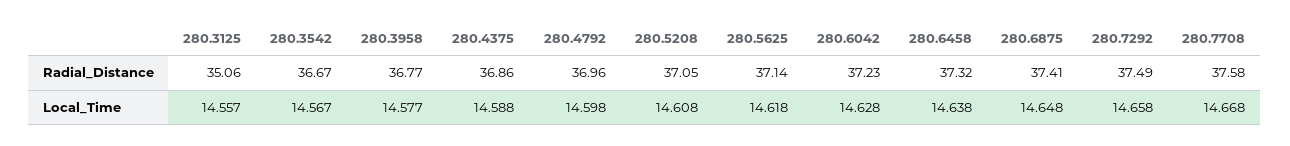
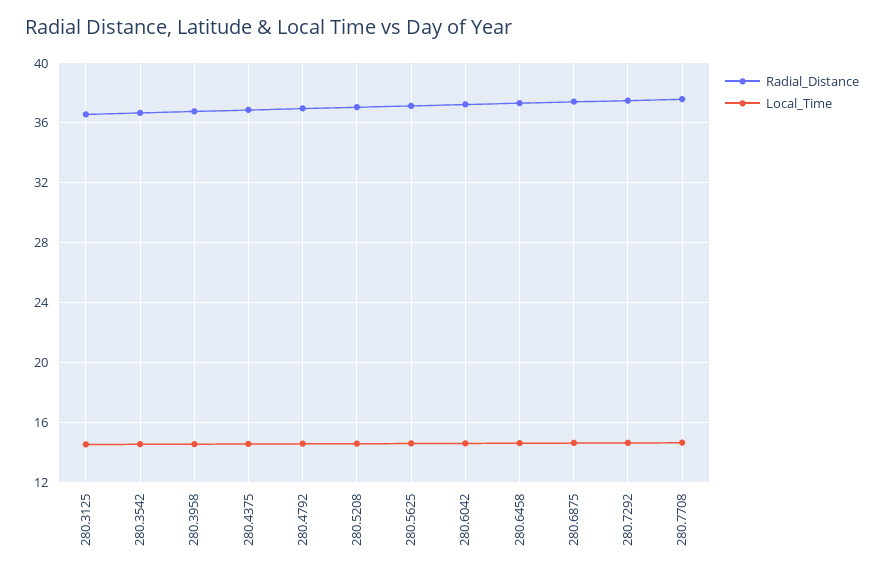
Radial_Distance, 280.3125: 35.06 -> 36.5

